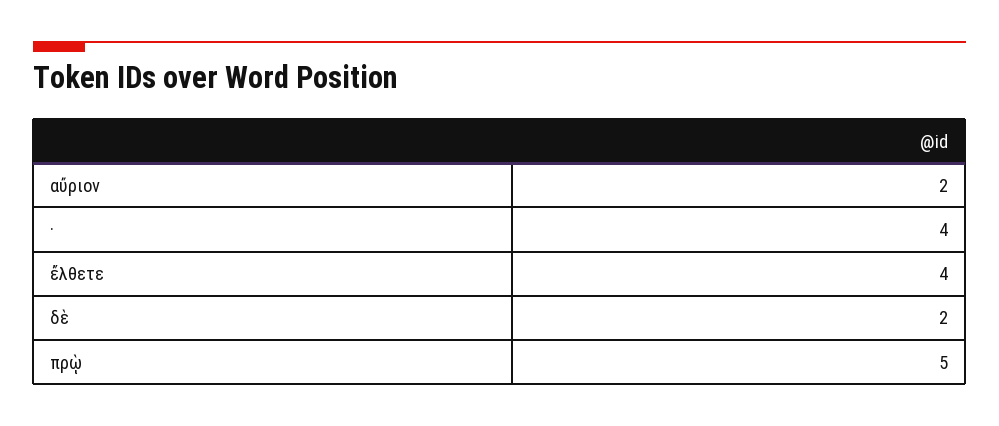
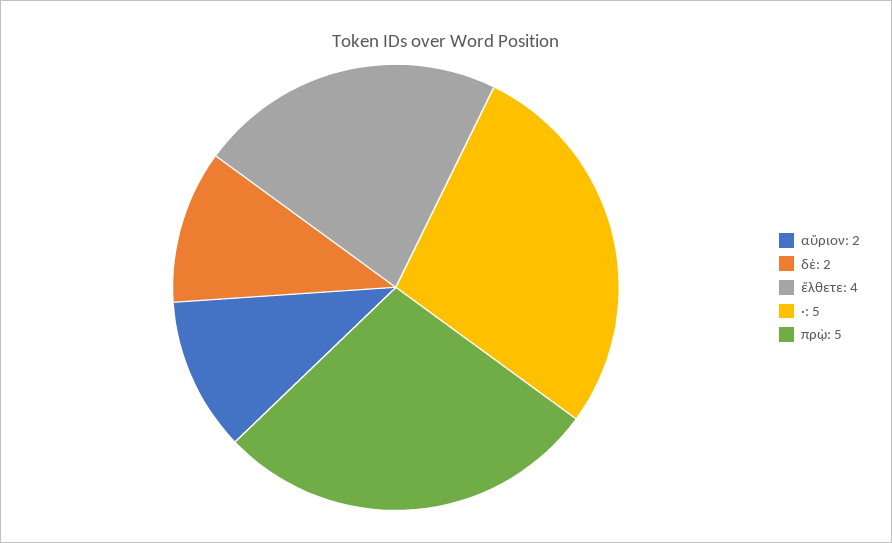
·: 4 -> 5

